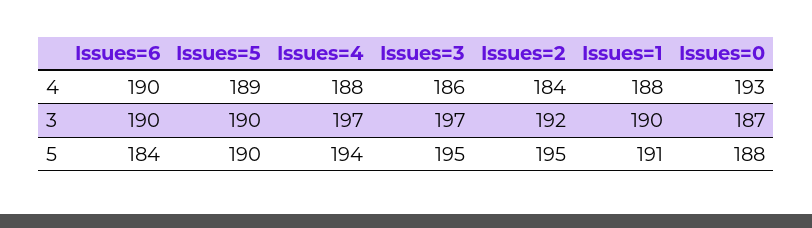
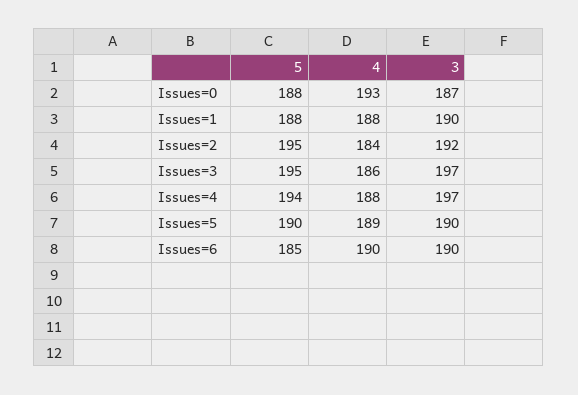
Issues=6, 5: 184 -> 185
Issues=1, 5: 191 -> 188

